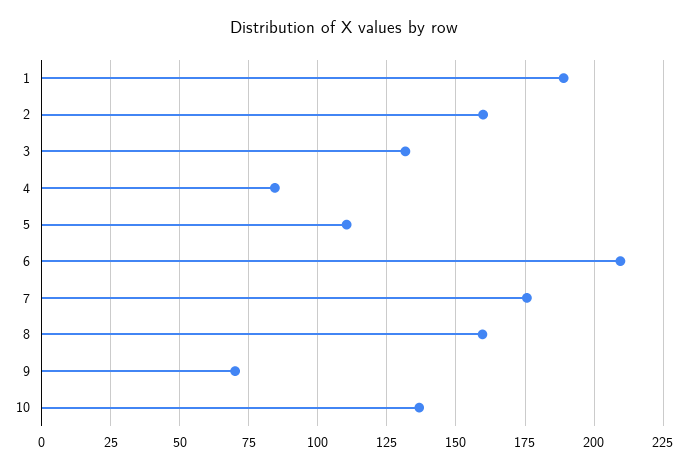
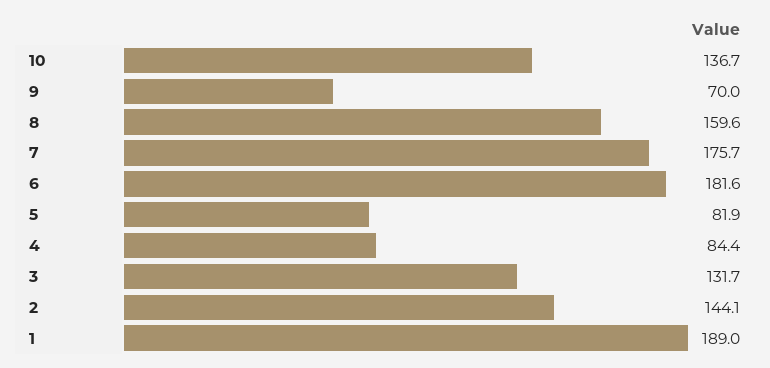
2: 160 -> 144.1
5: 110 -> 81.9
6: 210 -> 181.6

